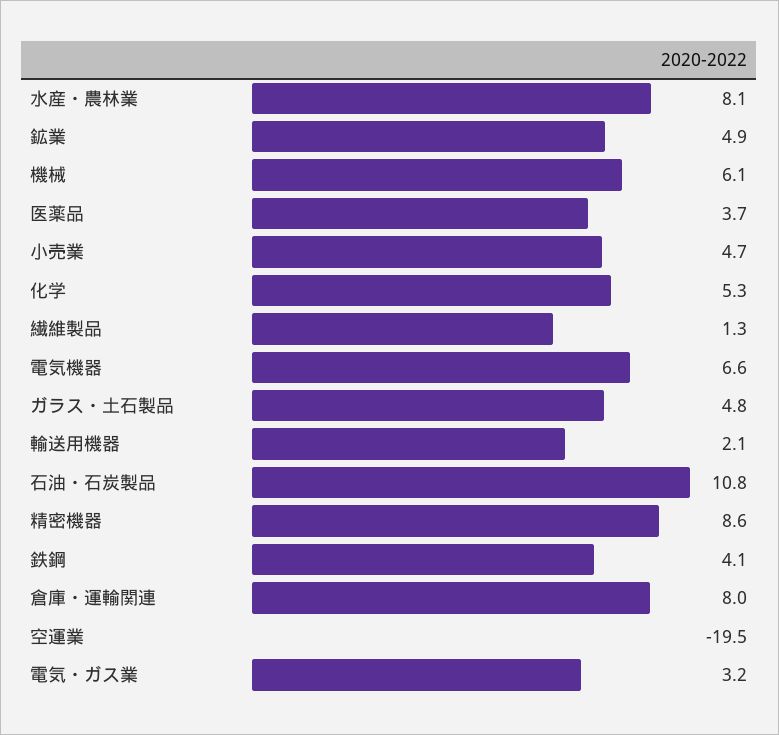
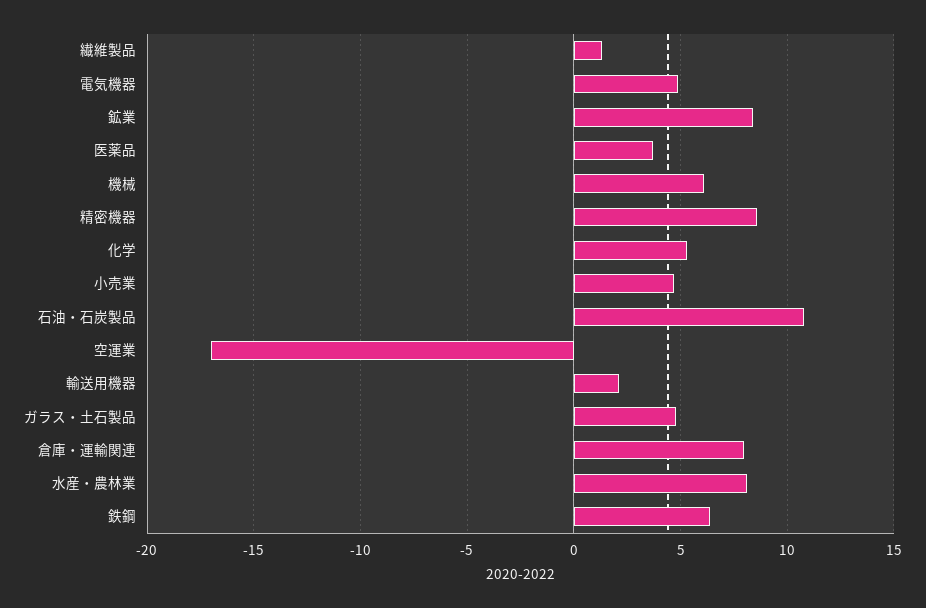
鉱業: 4.9 -> 8.5
電気機器: 6.6 -> 5
鉄鋼: 4.1 -> 6.5
空運業: -19.5 -> -17
電気・ガス業: 3.2 -> none

